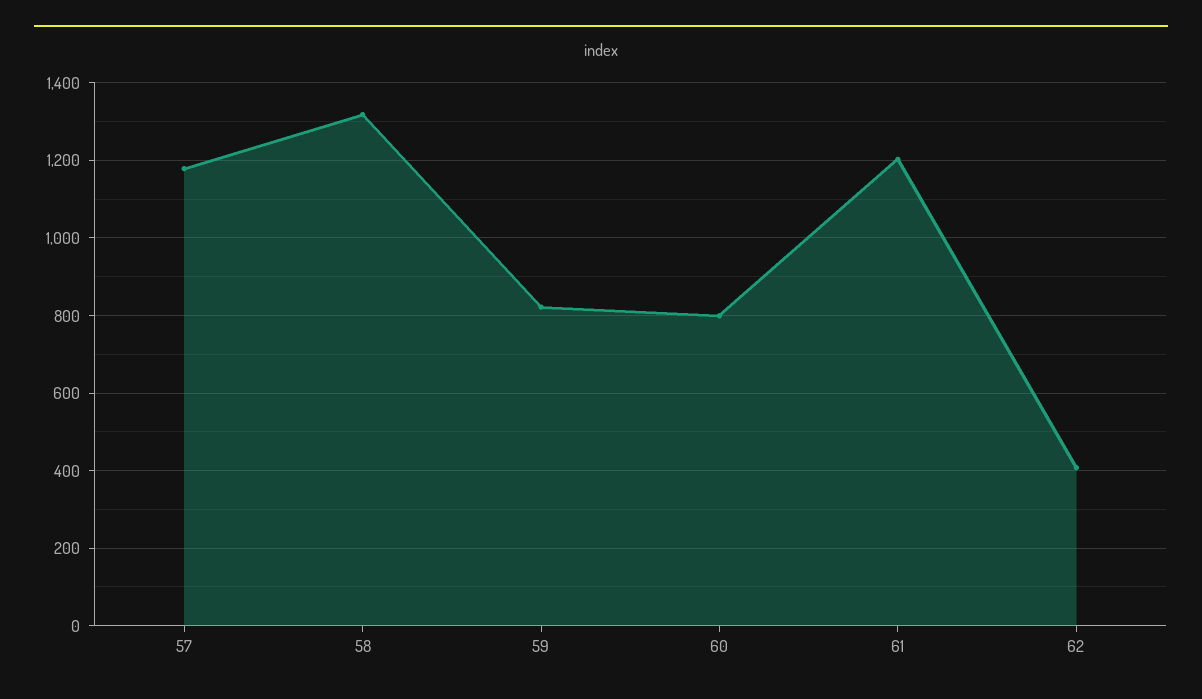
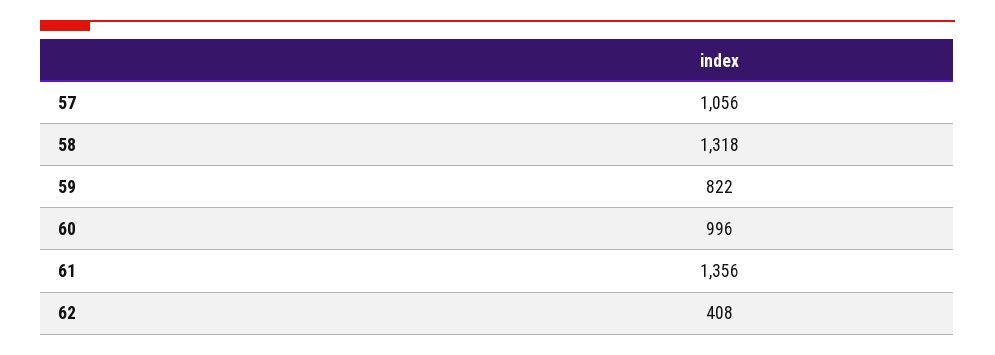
57: 1180 -> 1056
60: 800 -> 996
61: 1200 -> 1356

